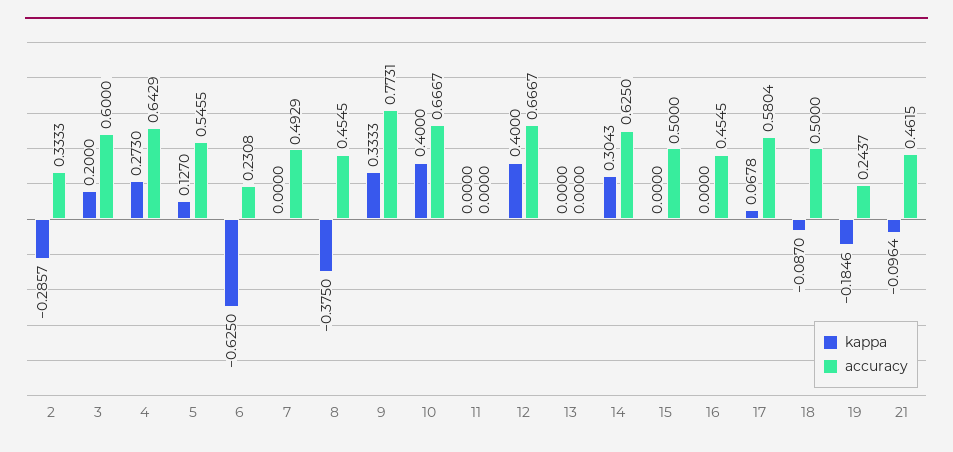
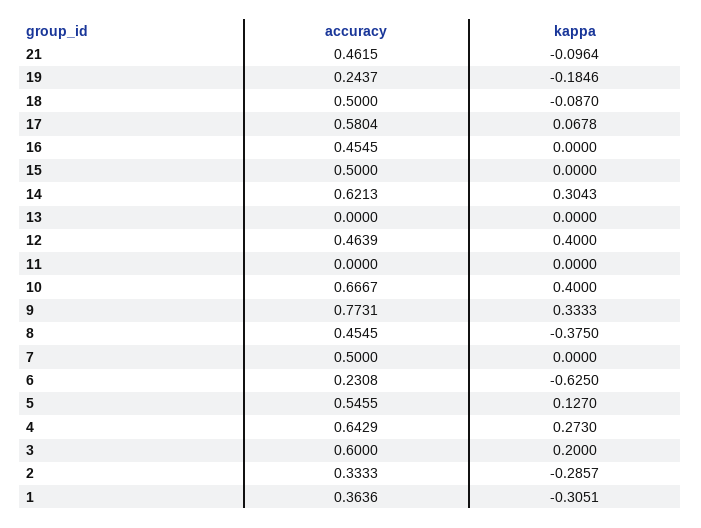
accuracy, 7: 0.4929 -> 0.5
accuracy, 12: 0.6667 -> 0.4639
accuracy, 14: 0.625 -> 0.6213
accuracy, 1: none -> 0.3636
kappa, 1: none -> -0.3051

